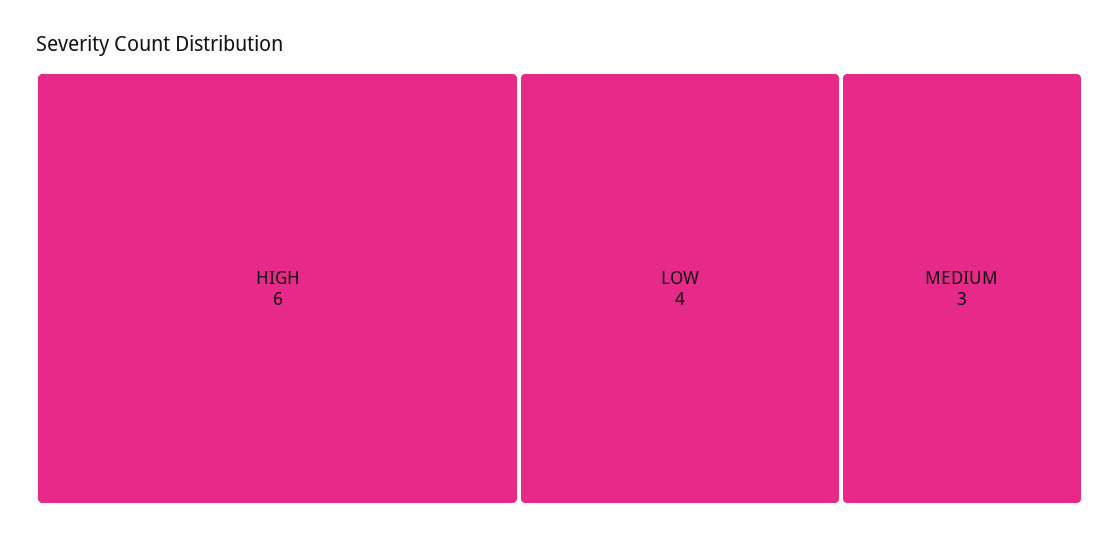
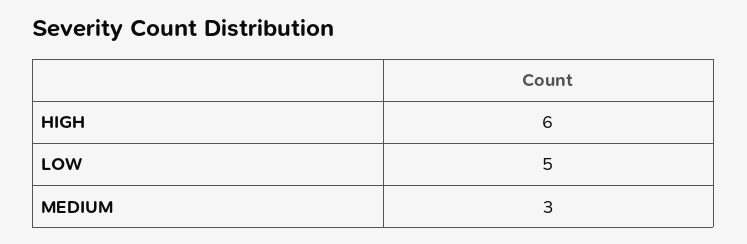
LOW: 4 -> 5

